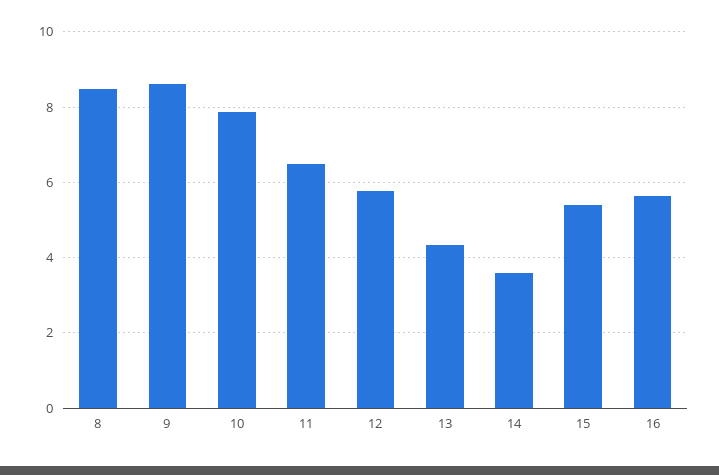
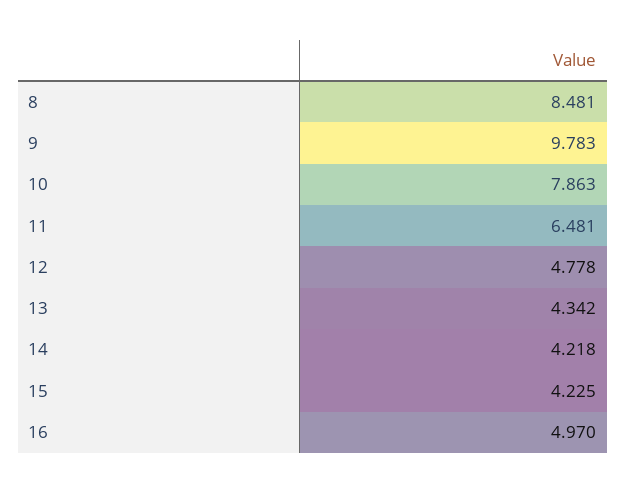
9: 8.6 -> 9.783
12: 5.8 -> 4.778
14: 3.6 -> 4.218
15: 5.4 -> 4.225
16: 5.6 -> 4.97

